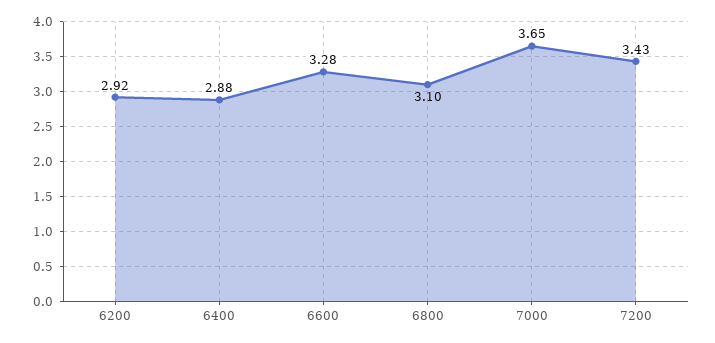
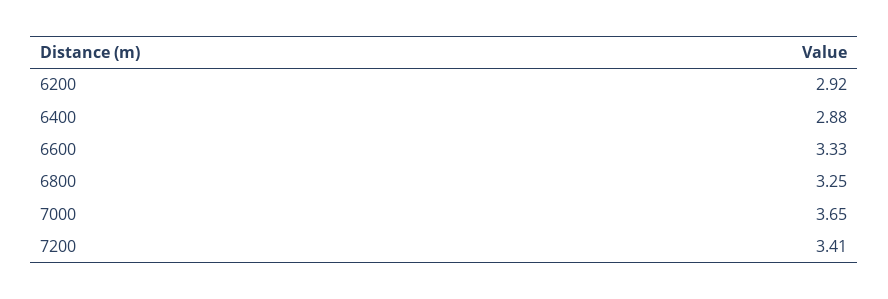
6600: 3.28 -> 3.33
6800: 3.1 -> 3.25
7200: 3.43 -> 3.41

